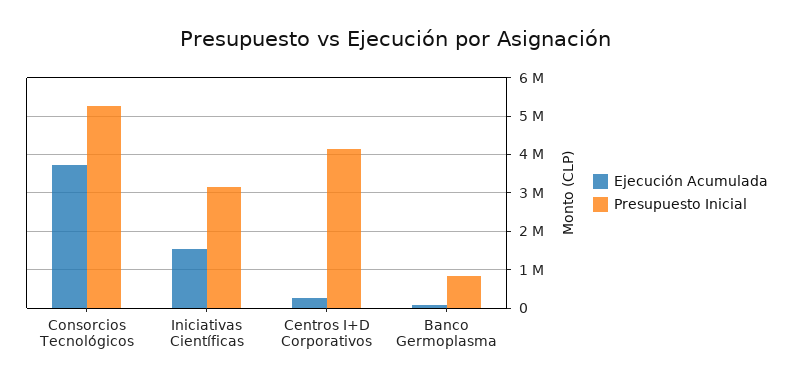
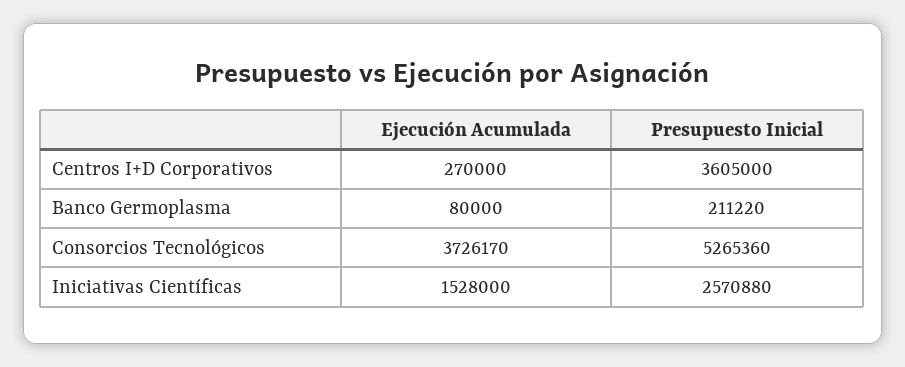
Presupuesto Inicial, Iniciativas Científicas: 3200000 -> 2570880
Presupuesto Inicial, Centros I+D Corporativos: 4200000 -> 3605000
Presupuesto Inicial, Banco Germoplasma: 800000 -> 211220

